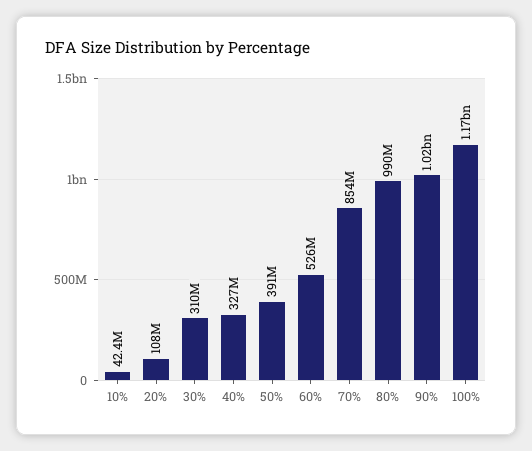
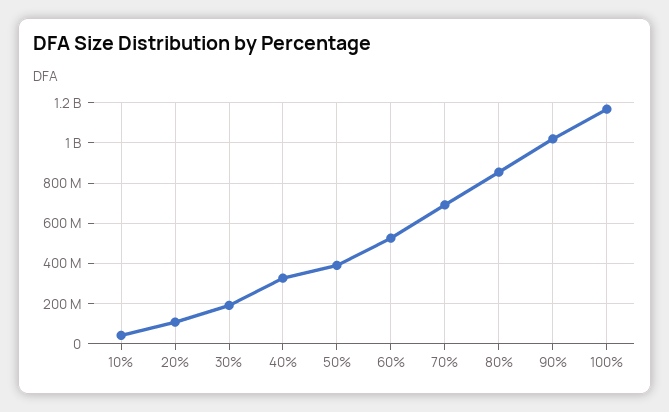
30%: 310000000 -> 200000000
70%: 854000000 -> 700000000
80%: 990000000 -> 850000000

